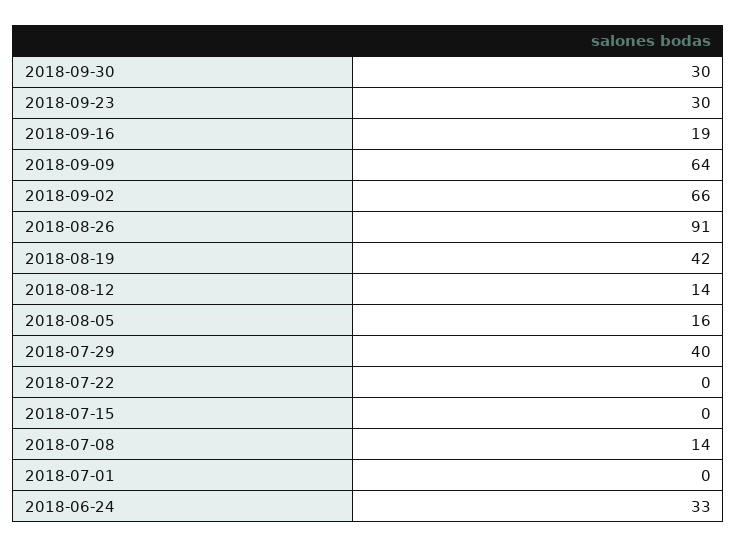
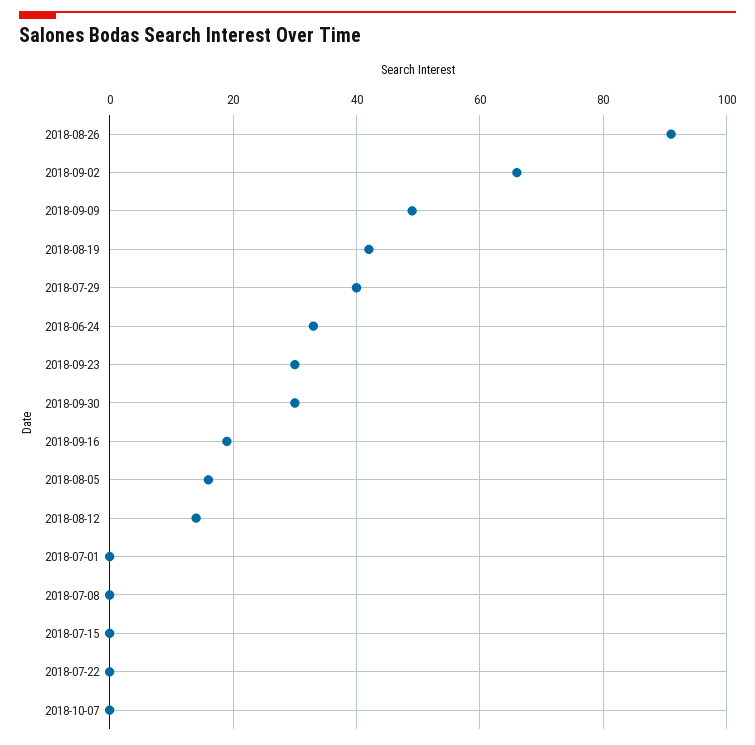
2018-09-09: 64 -> 50
2018-07-08: 14 -> 0
2018-10-07: none -> 0

